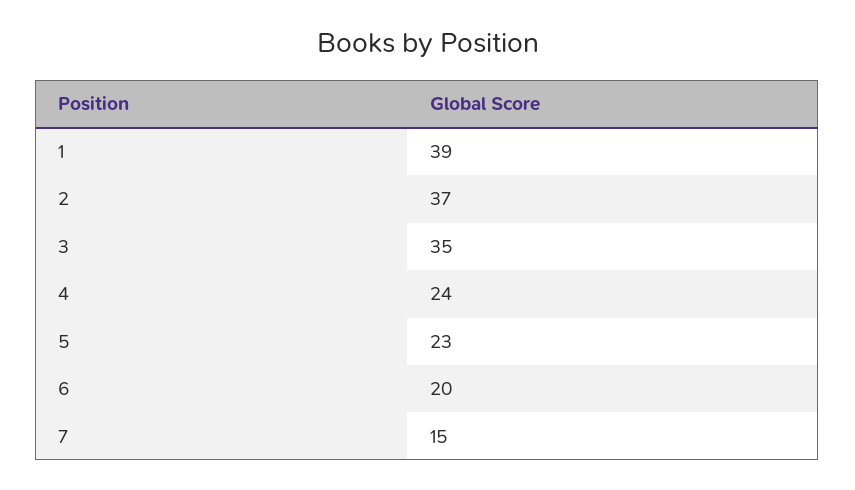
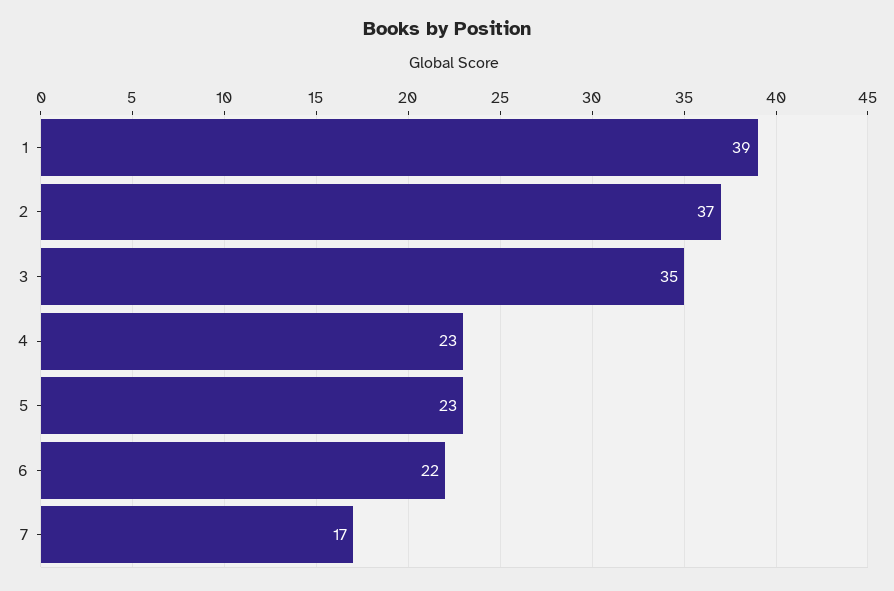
4: 24 -> 23
6: 20 -> 22
7: 15 -> 17

